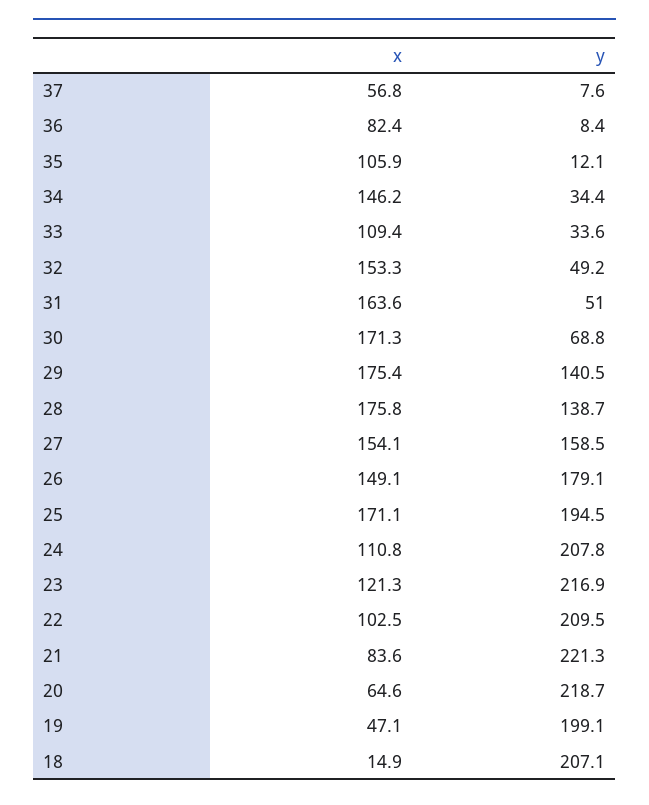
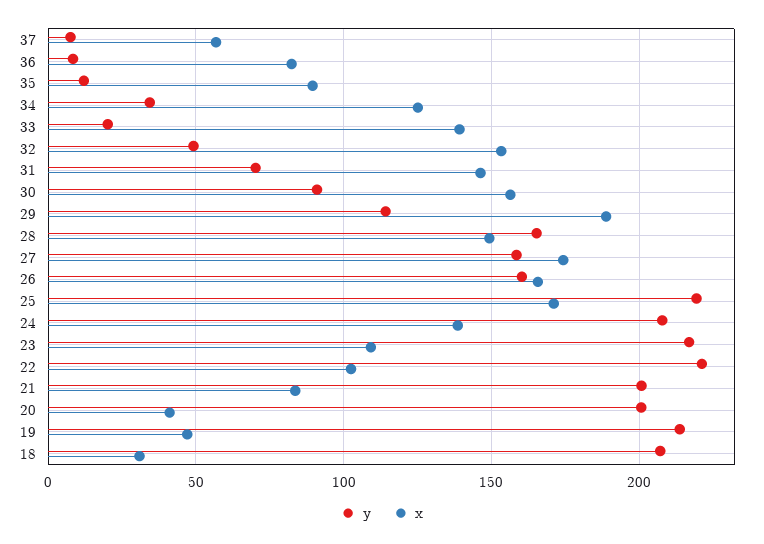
x, 35: 105.9 -> 90
x, 34: 146.2 -> 125
x, 33: 109.4 -> 140
y, 33: 33.6 -> 20
x, 31: 163.6 -> 145
y, 31: 51 -> 70
x, 30: 171.3 -> 155
y, 30: 68.8 -> 90
x, 29: 175.4 -> 190
y, 29: 140.5 -> 115
x, 28: 175.8 -> 150
y, 28: 138.7 -> 165
x, 27: 154.1 -> 175
x, 26: 149.1 -> 165
y, 26: 179.1 -> 160
y, 25: 194.5 -> 220
x, 24: 110.8 -> 140
x, 23: 121.3 -> 110
y, 22: 209.5 -> 220
y, 21: 221.3 -> 200
x, 20: 64.6 -> 40
y, 20: 218.7 -> 200
y, 19: 199.1 -> 215
x, 18: 14.9 -> 30

